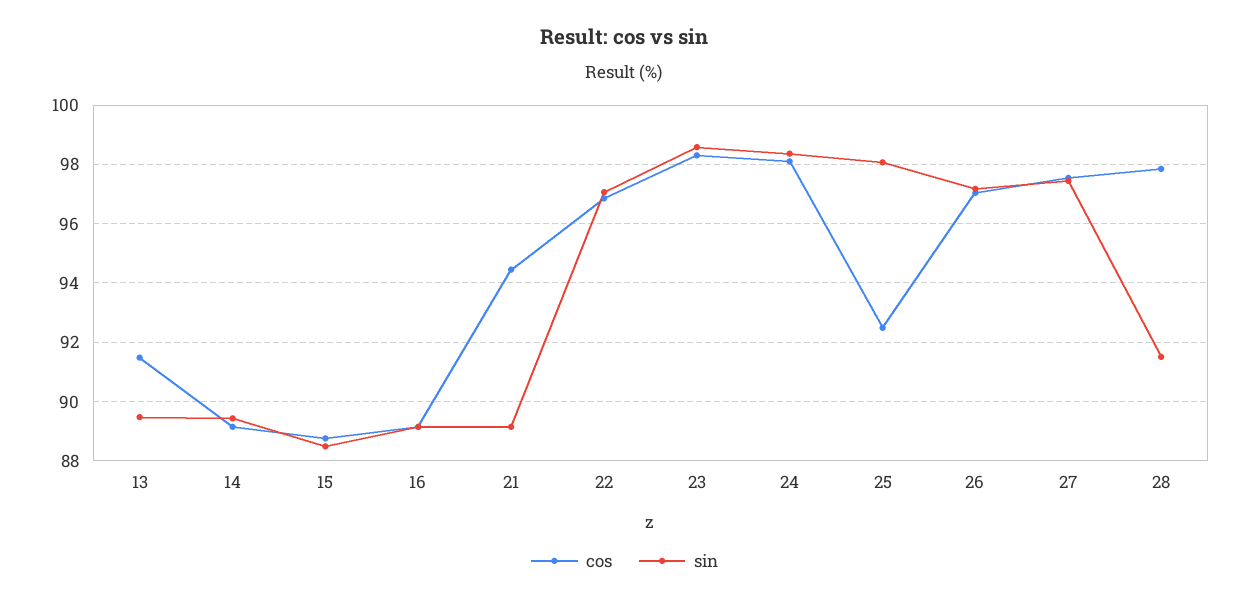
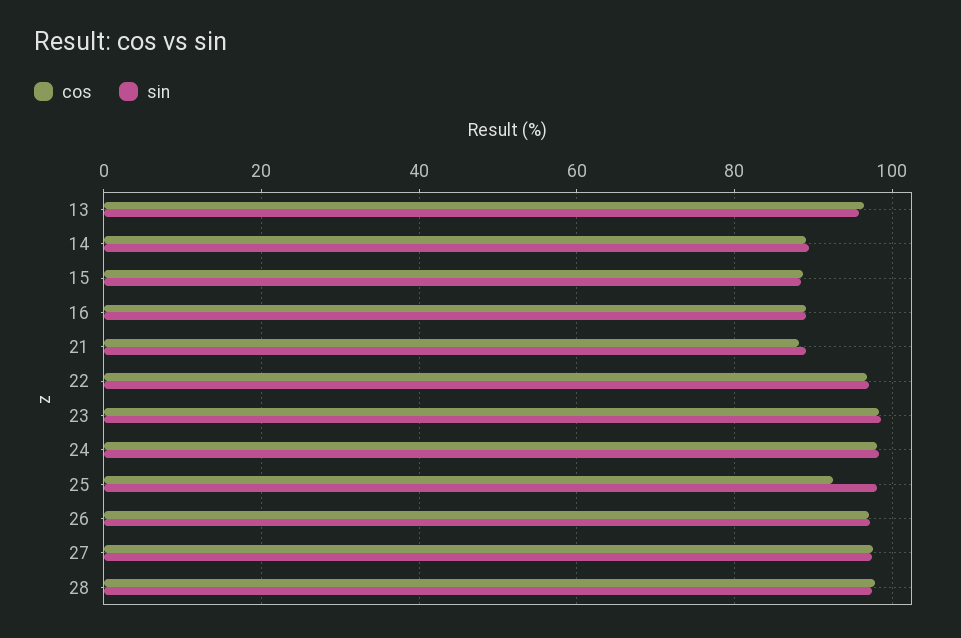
cos, 13: 91.5 -> 96
sin, 13: 89.5 -> 96
cos, 21: 94.5 -> 88
sin, 28: 91.5 -> 98

